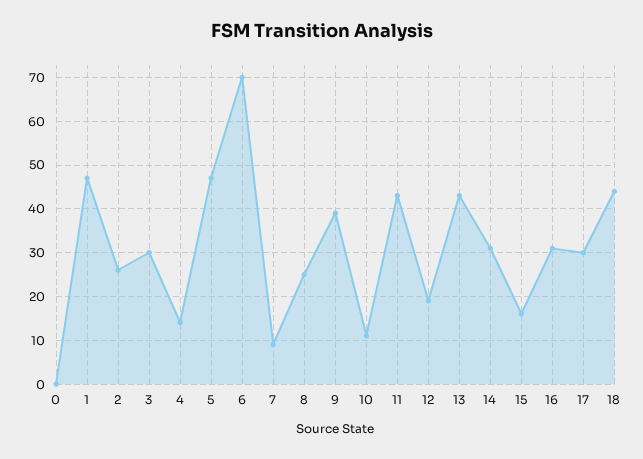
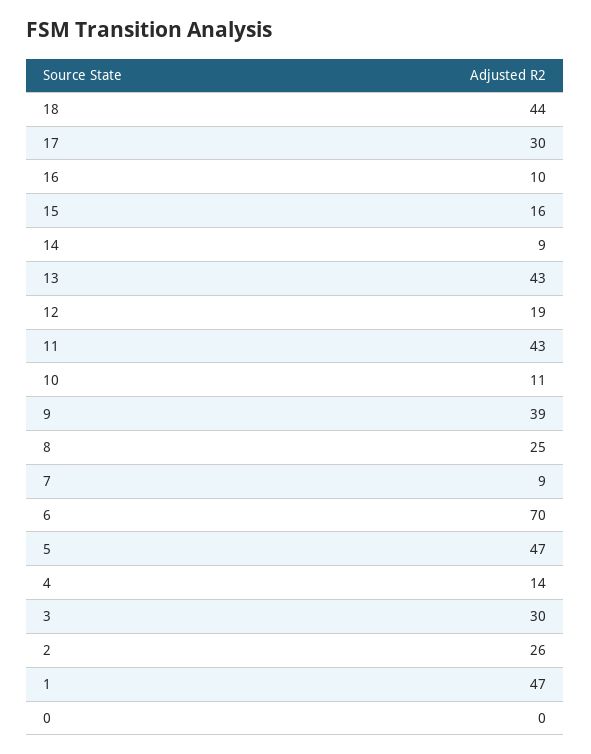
14: 30 -> 9
16: 30 -> 10

